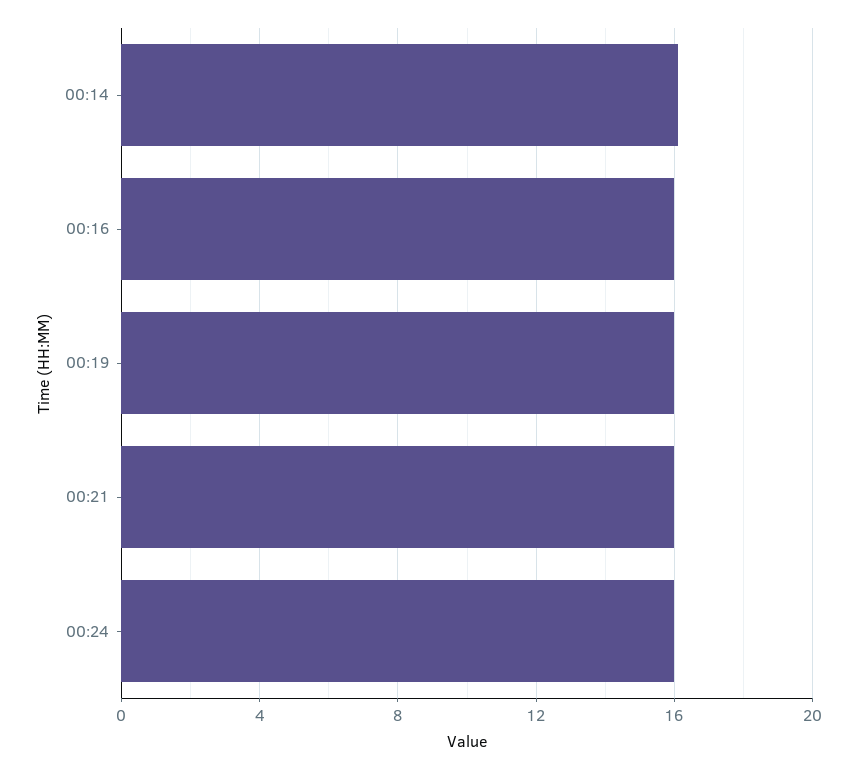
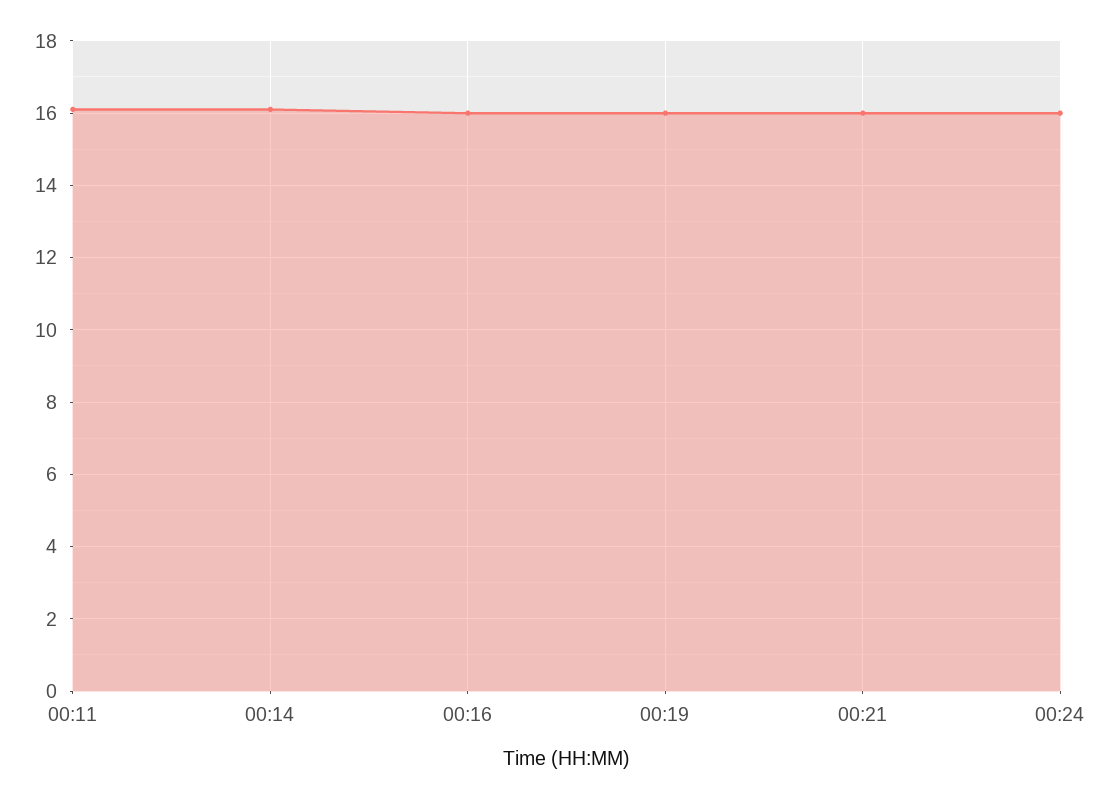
00:11: none -> 16

